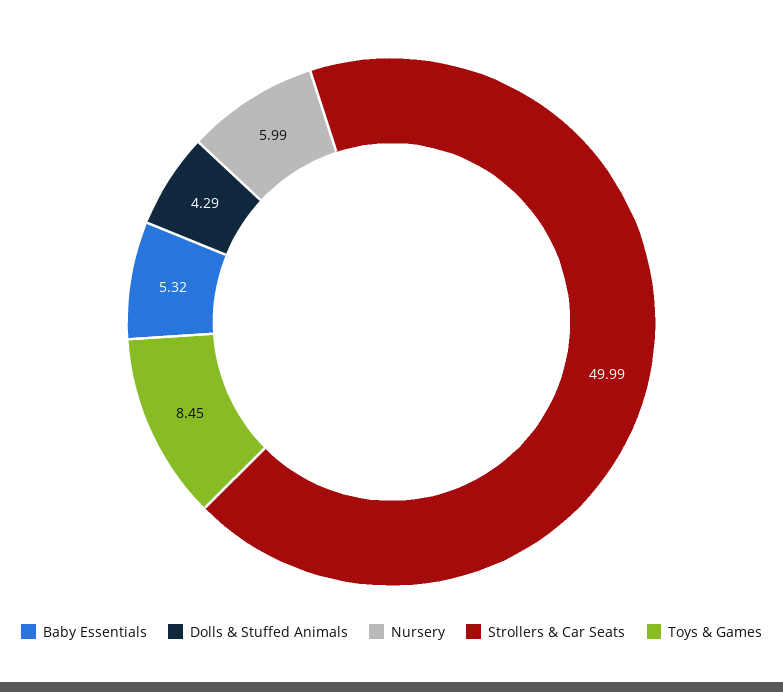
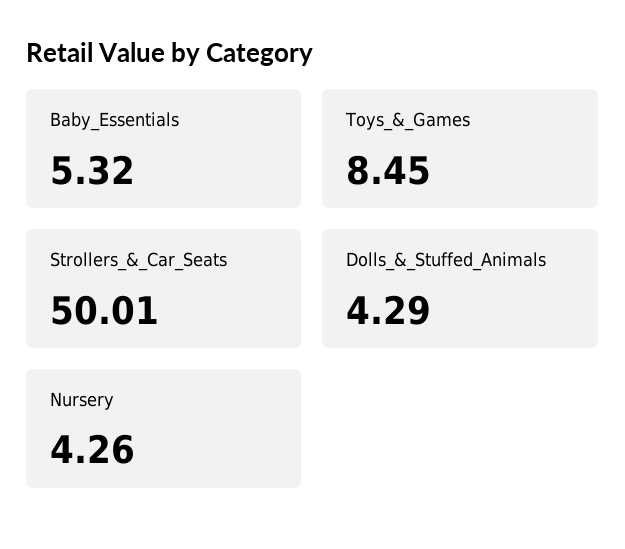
Nursery: 5.99 -> 4.26
Strollers & Car Seats: 49.99 -> 50.01

